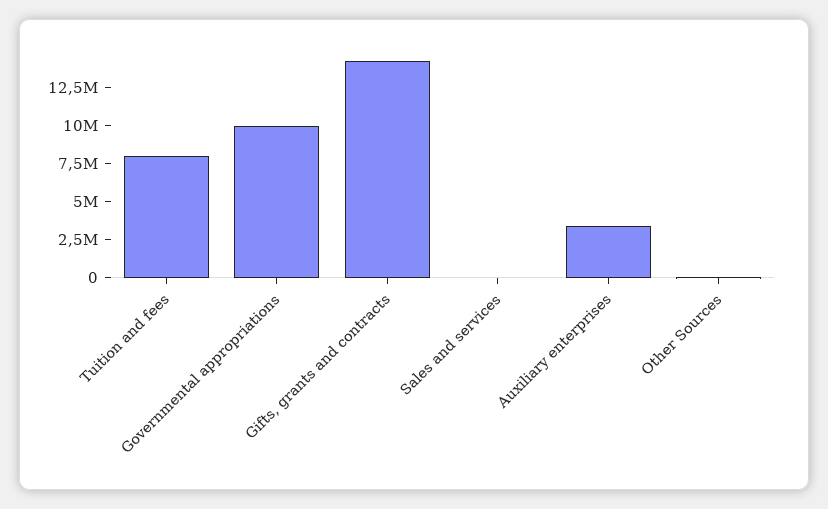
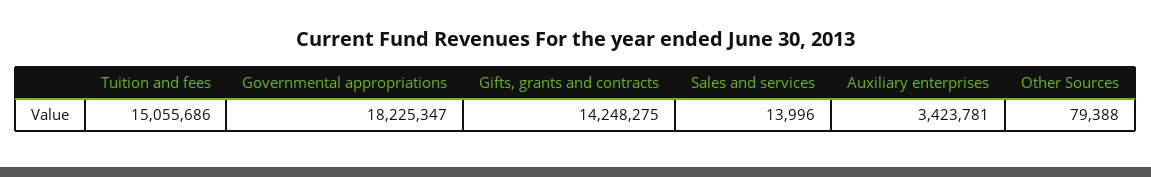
Tuition and fees: 7500000 -> 15055686
Governmental appropriations: 10000000 -> 18225347

